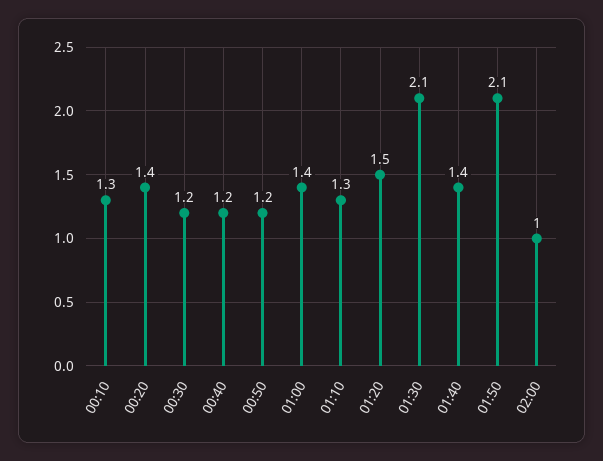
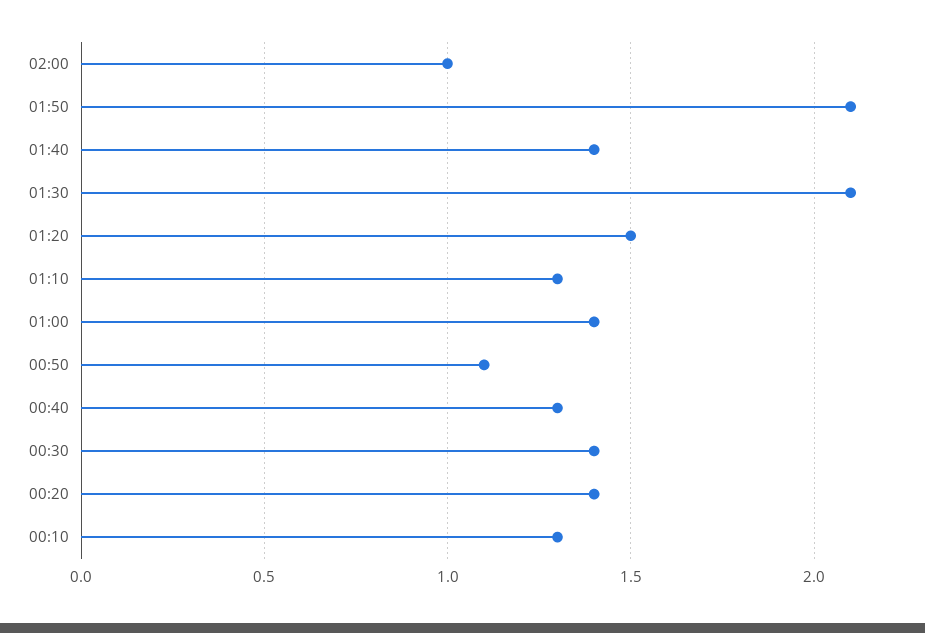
00:30: 1.2 -> 1.4
00:40: 1.2 -> 1.3
00:50: 1.2 -> 1.1

